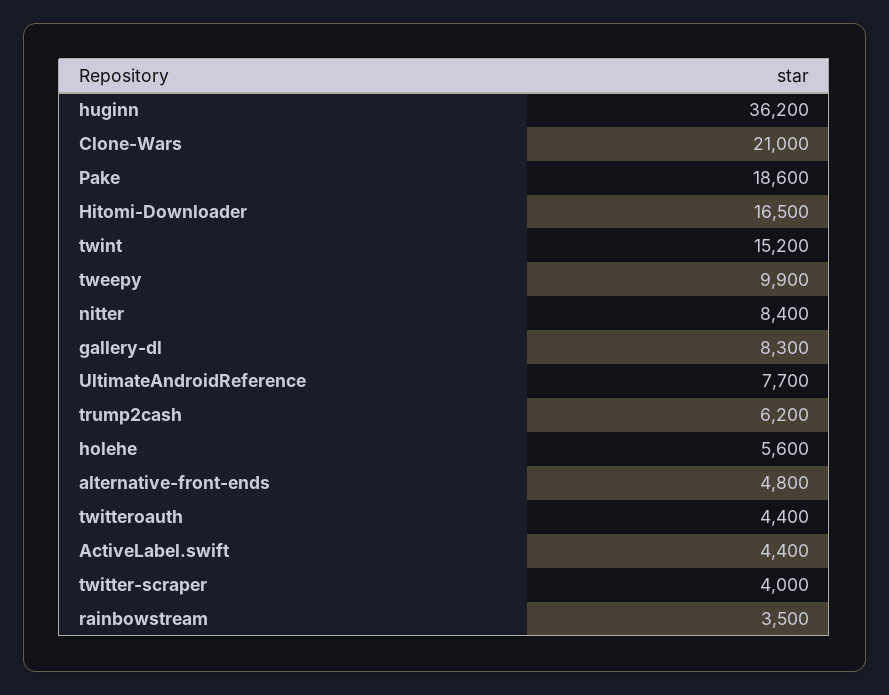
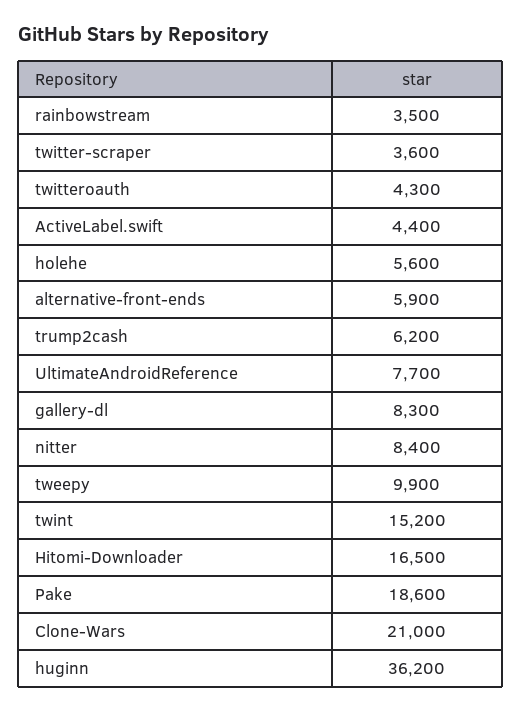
alternative-front-ends: 4800 -> 5900
twitteroauth: 4400 -> 4300
twitter-scraper: 4000 -> 3600

